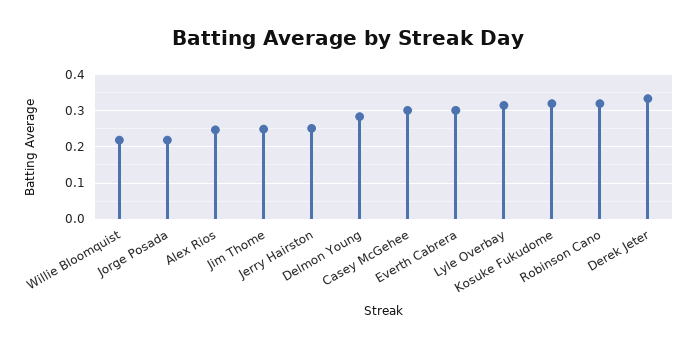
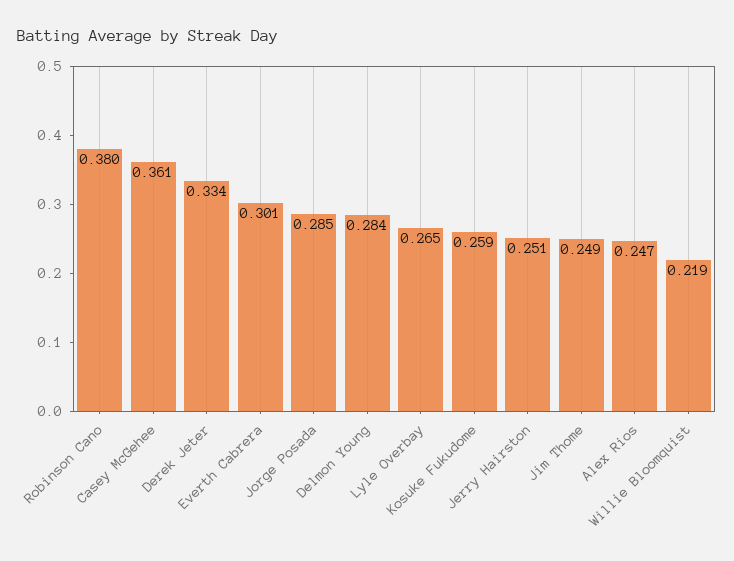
Jorge Posada: 0.22 -> 0.285
Casey McGehee: 0.3 -> 0.361
Lyle Overbay: 0.32 -> 0.265
Kosuke Fukudome: 0.32 -> 0.259
Robinson Cano: 0.32 -> 0.38

